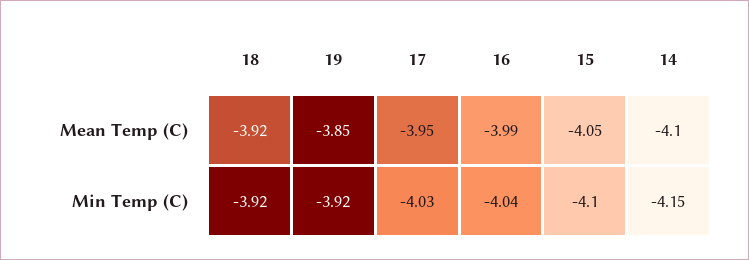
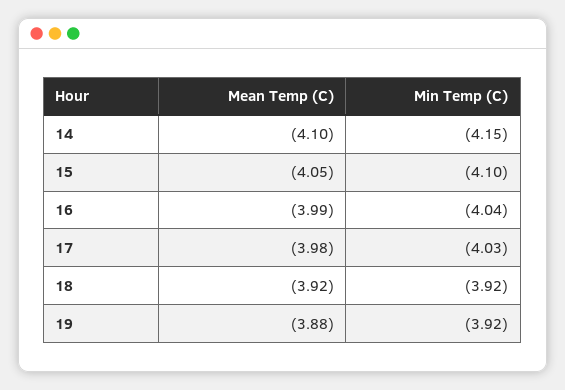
19, Mean Temp (C): -3.85 -> -3.88
17, Mean Temp (C): -3.95 -> -3.98

